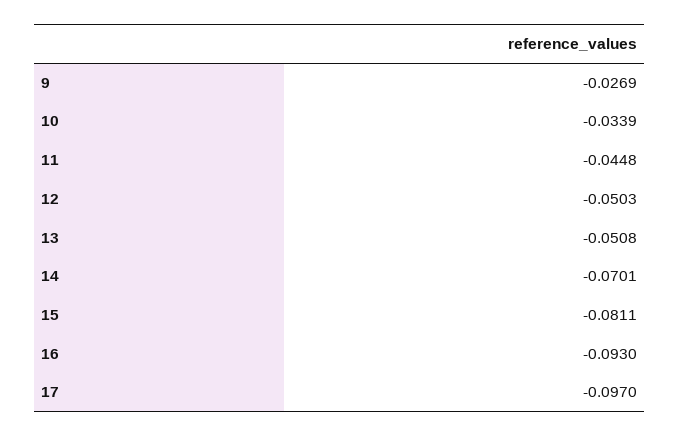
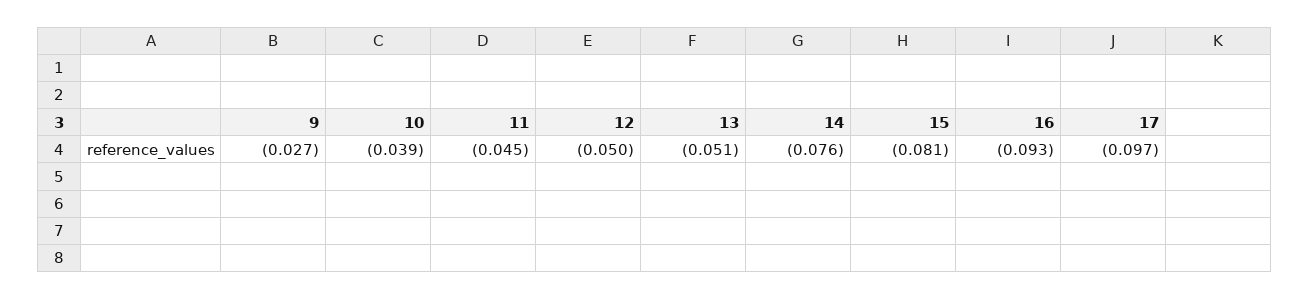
10: -0.0339 -> -0.039
14: -0.0701 -> -0.076

